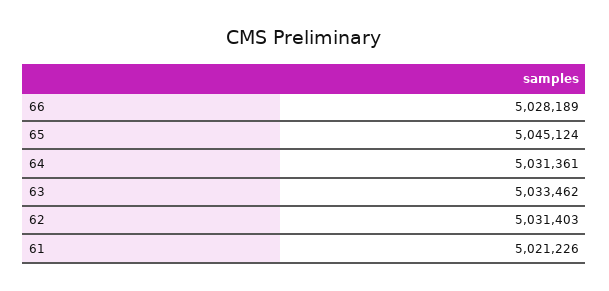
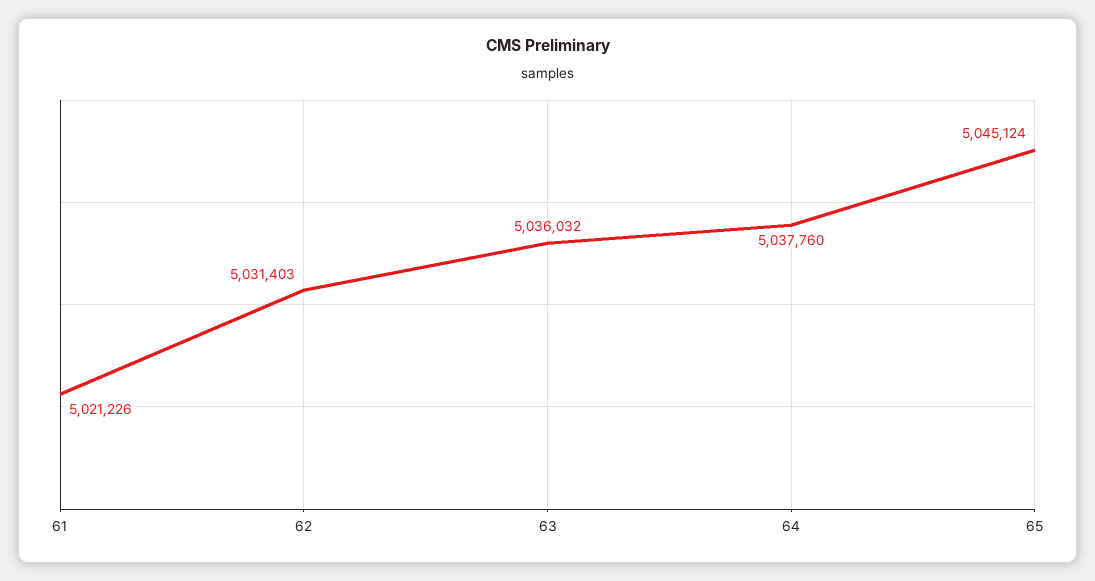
66: 5028189 -> none
64: 5031361 -> 5037760
63: 5033462 -> 5036032

